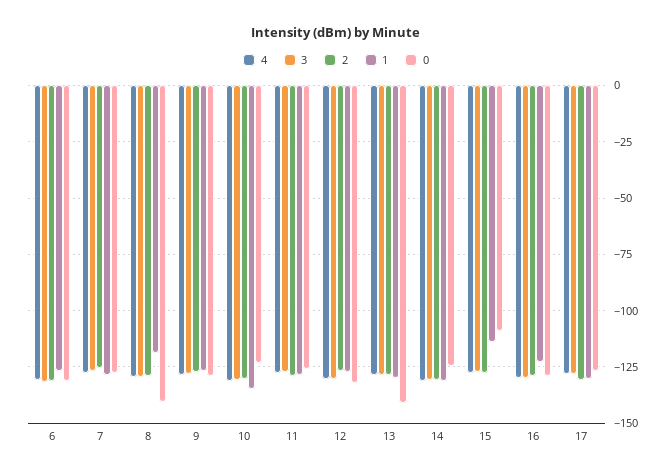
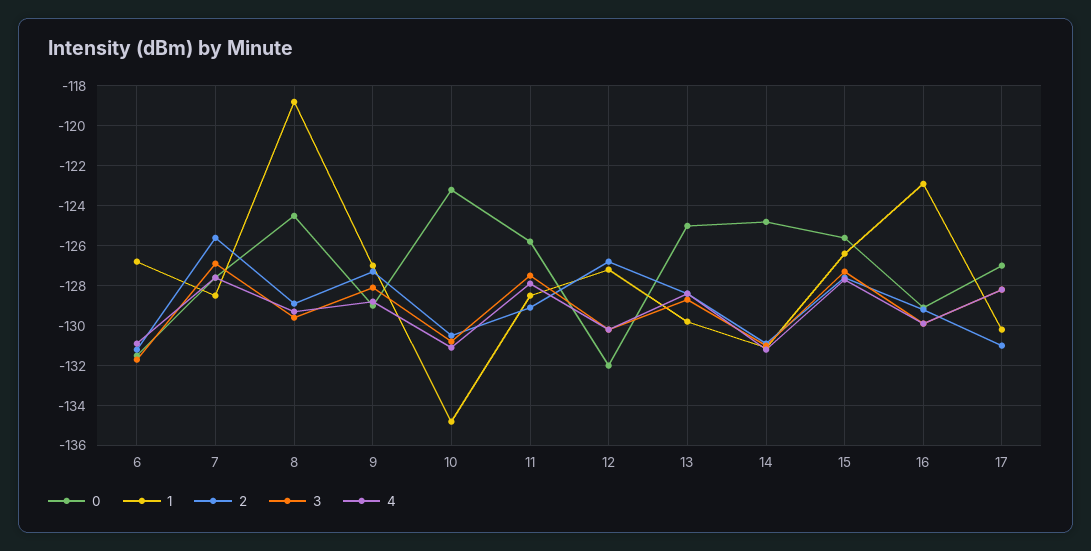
0, 8: -140 -> -124.5
0, 13: -140 -> -125
1, 15: -115 -> -126.5
0, 15: -110 -> -125.5

